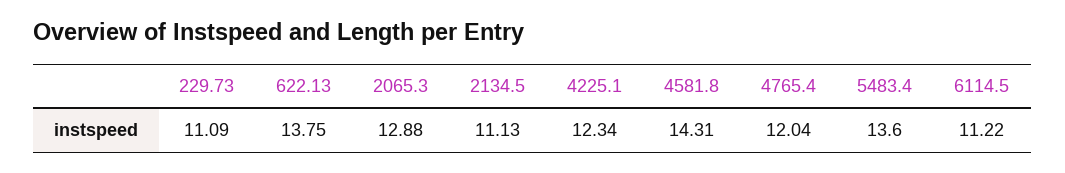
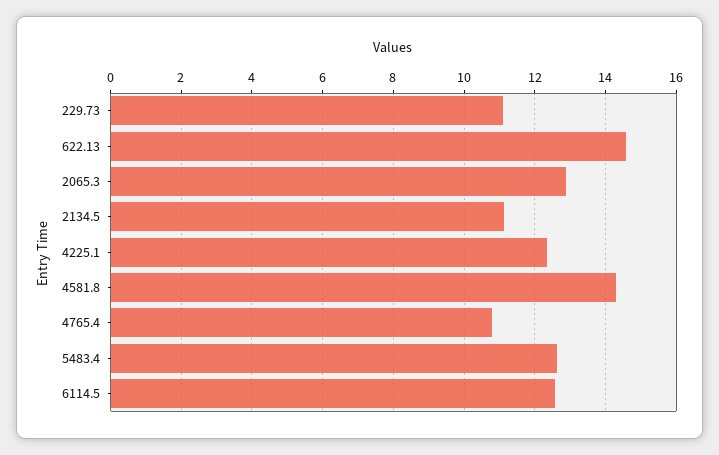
622.13: 13.75 -> 14.6
4765.4: 12.04 -> 10.8
5483.4: 13.6 -> 12.6
6114.5: 11.22 -> 12.6

